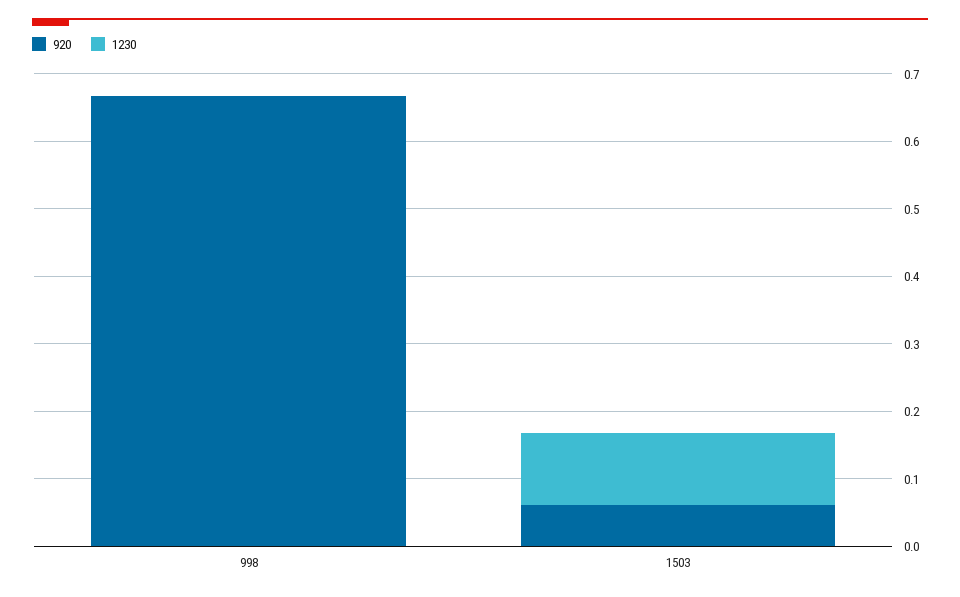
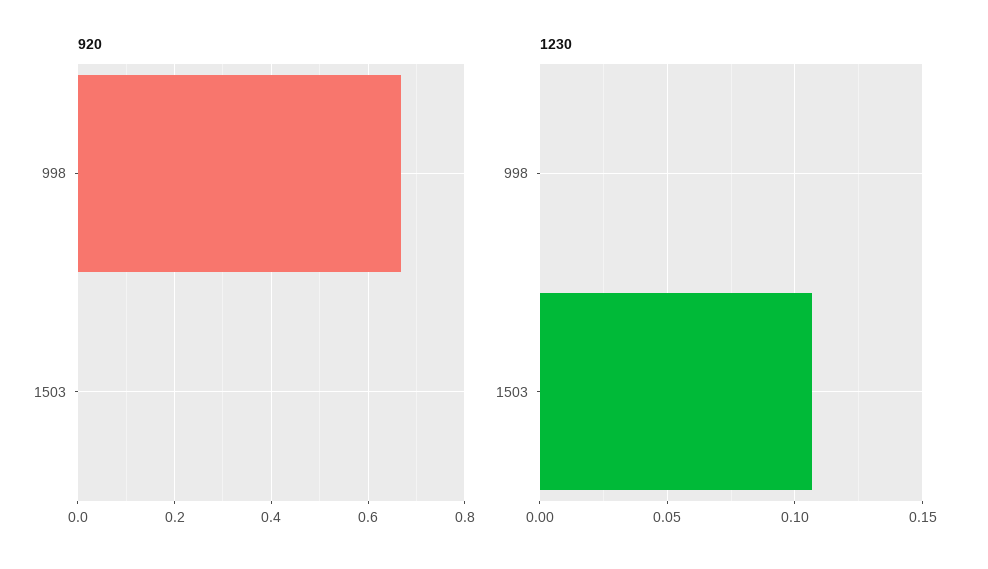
920, 1503: 0.06 -> 0

